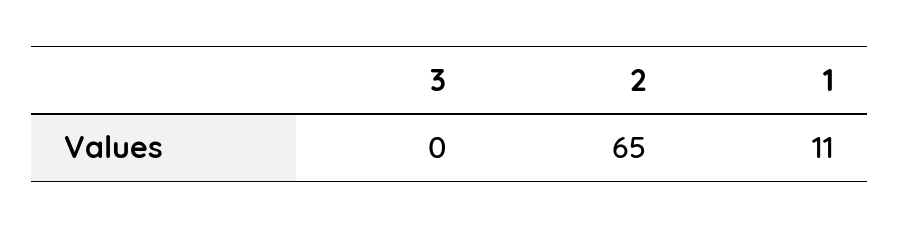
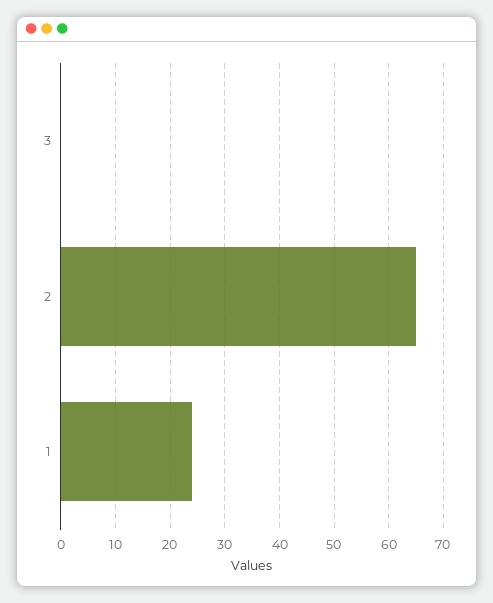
1: 11 -> 25

